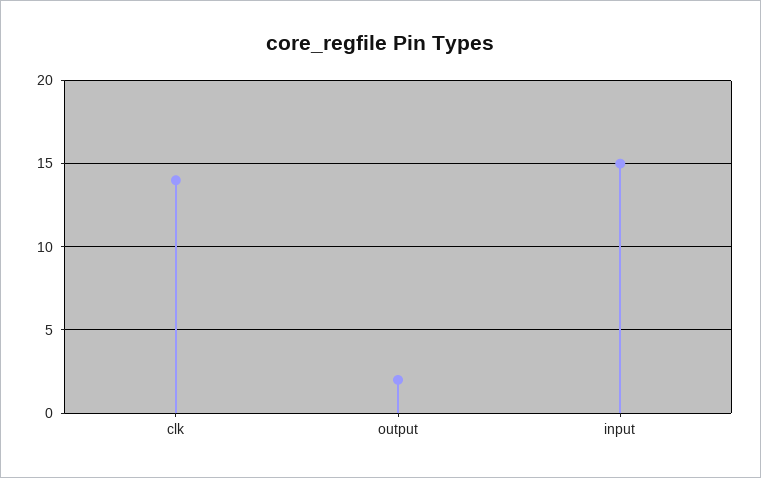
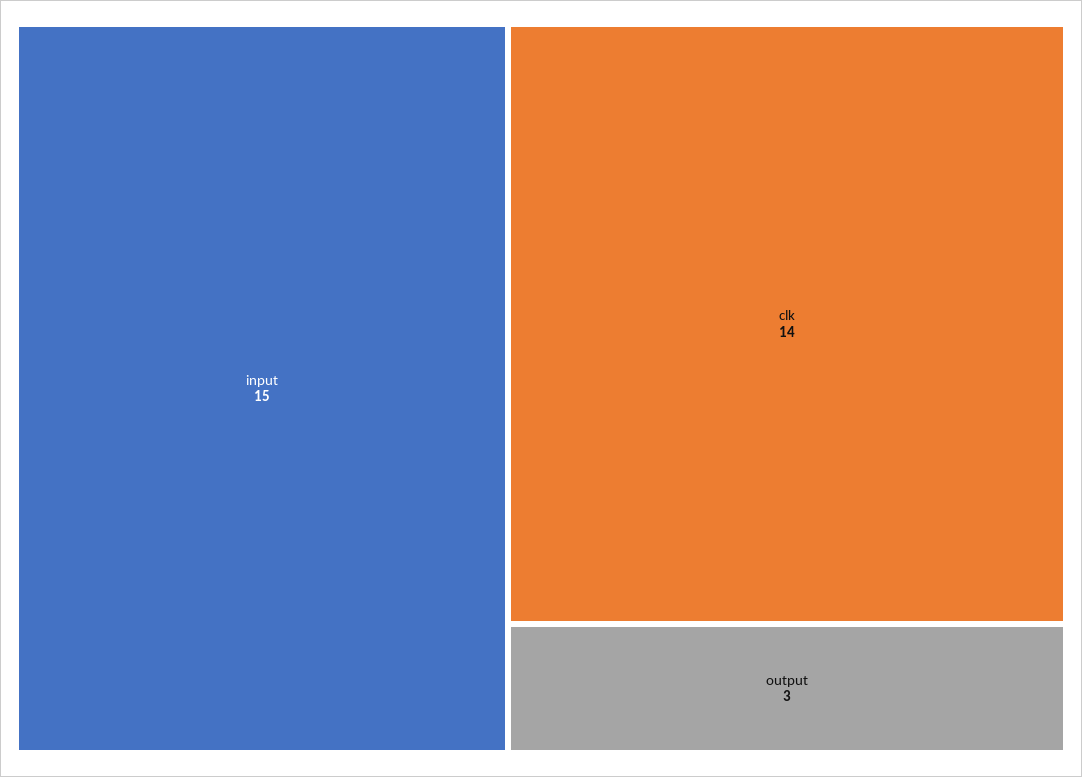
output: 2 -> 3

